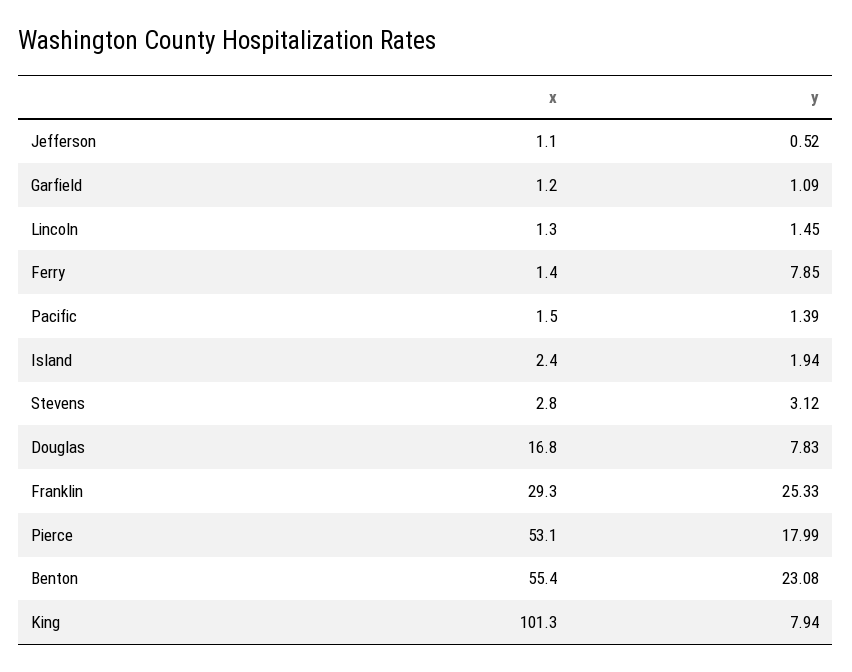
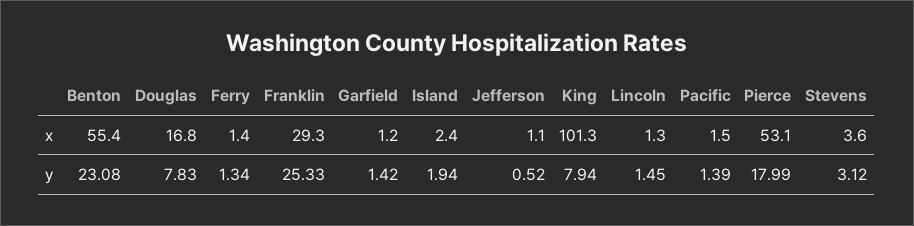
y, Garfield: 1.09 -> 1.42
y, Ferry: 7.85 -> 1.34
x, Stevens: 2.8 -> 3.6

